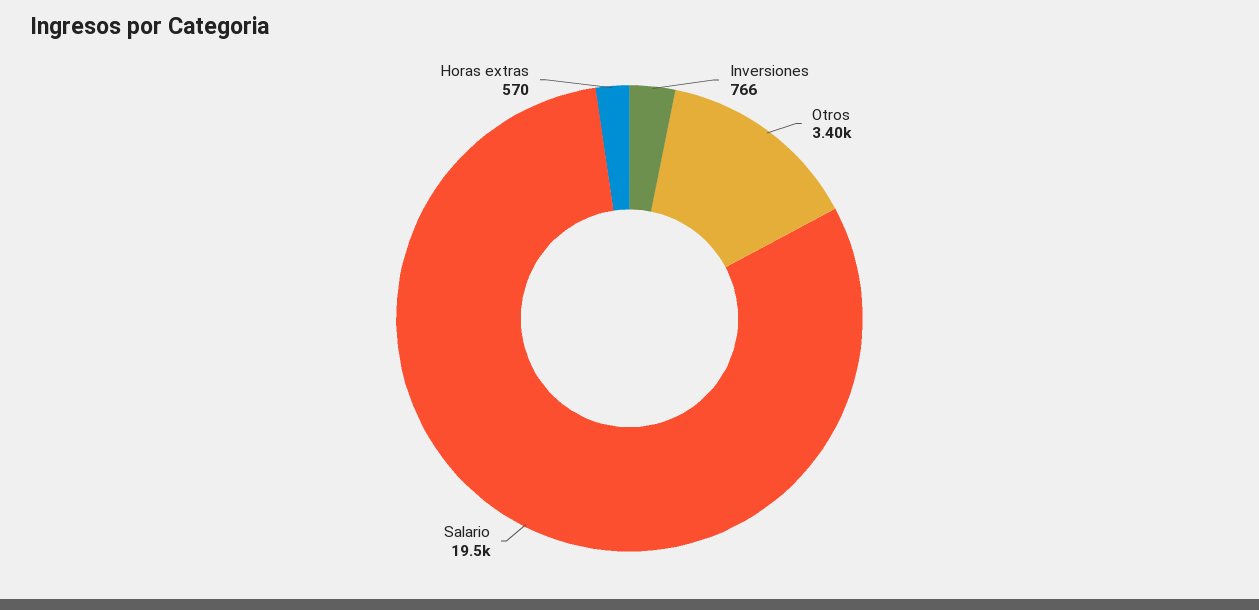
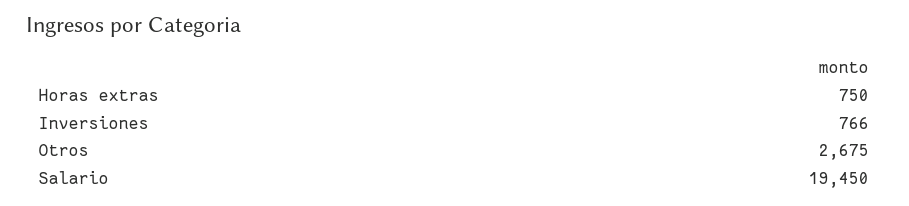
Otros: 3400 -> 2675
Horas extras: 570 -> 750

